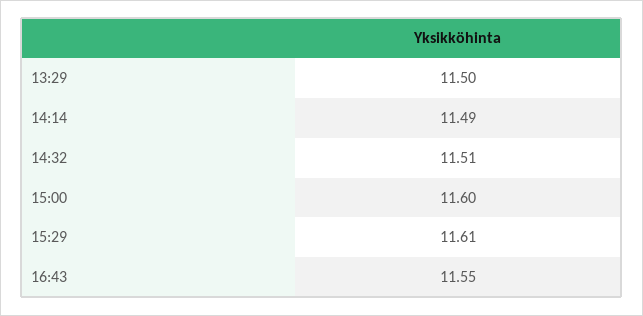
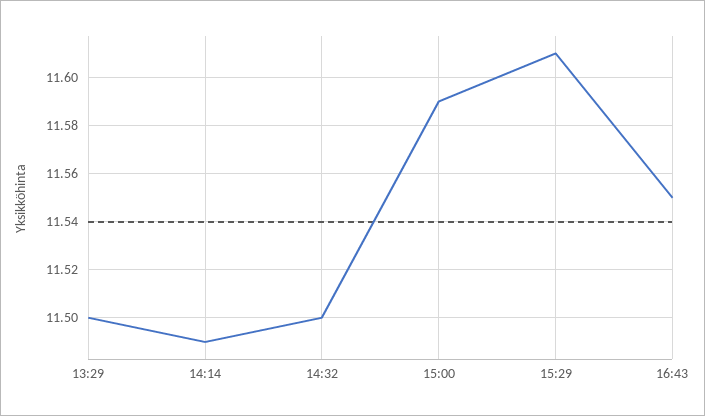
14:32: 11.51 -> 11.5
15:00: 11.6 -> 11.59

